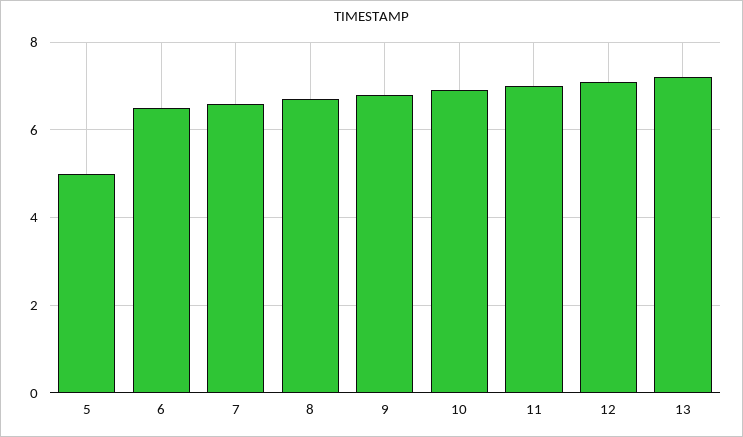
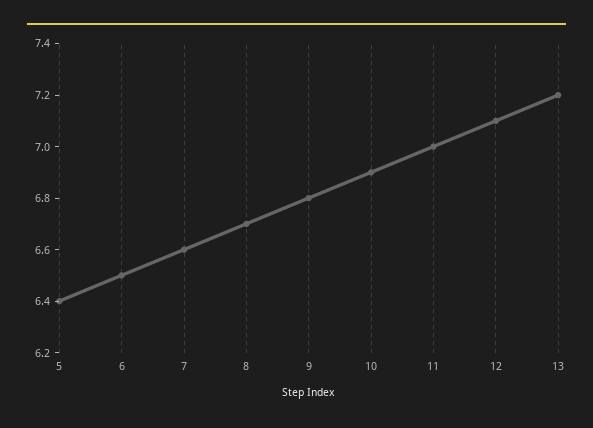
5: 5 -> 6.4

